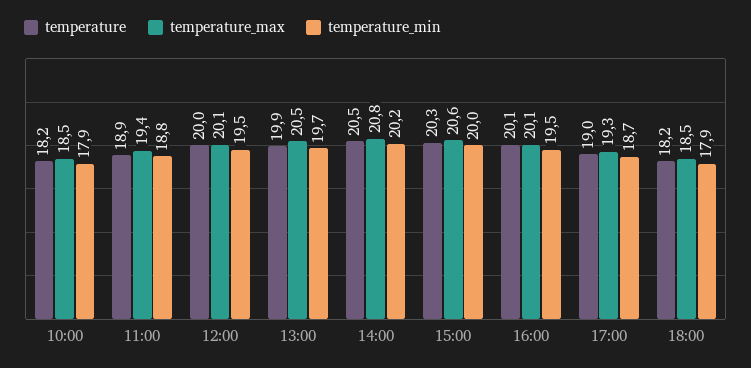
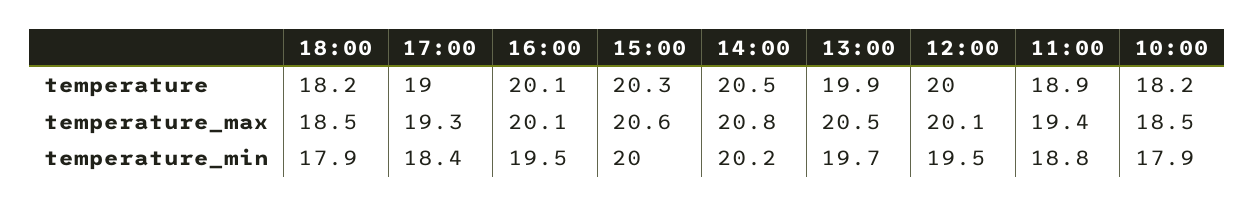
temperature_min, 17:00: 18.7 -> 18.4

